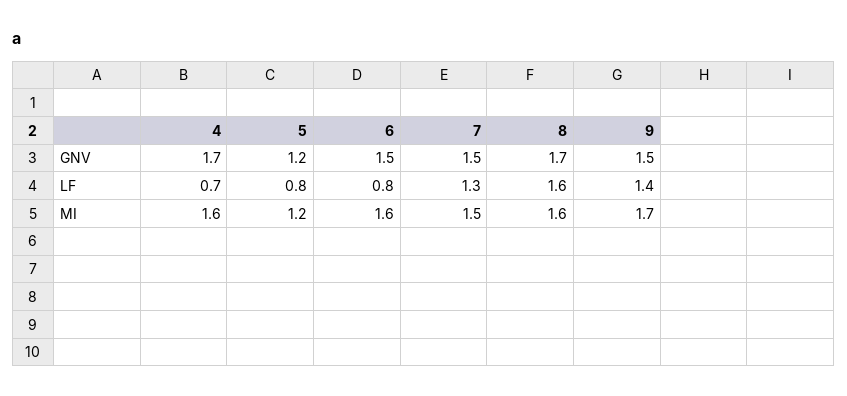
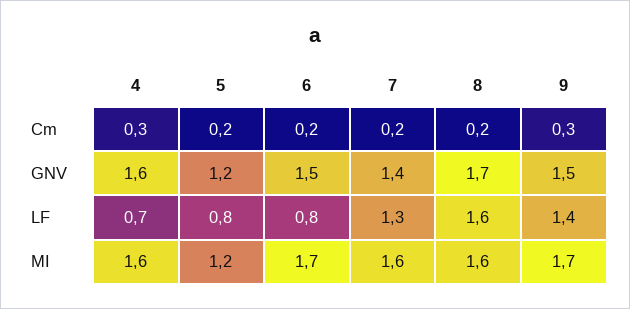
4, GNV: 1.7 -> 1.6
7, GNV: 1.5 -> 1.4
6, MI: 1.6 -> 1.7
7, MI: 1.5 -> 1.6
4, Cm: none -> 0.3
5, Cm: none -> 0.2
6, Cm: none -> 0.2
7, Cm: none -> 0.2
8, Cm: none -> 0.2
9, Cm: none -> 0.3

